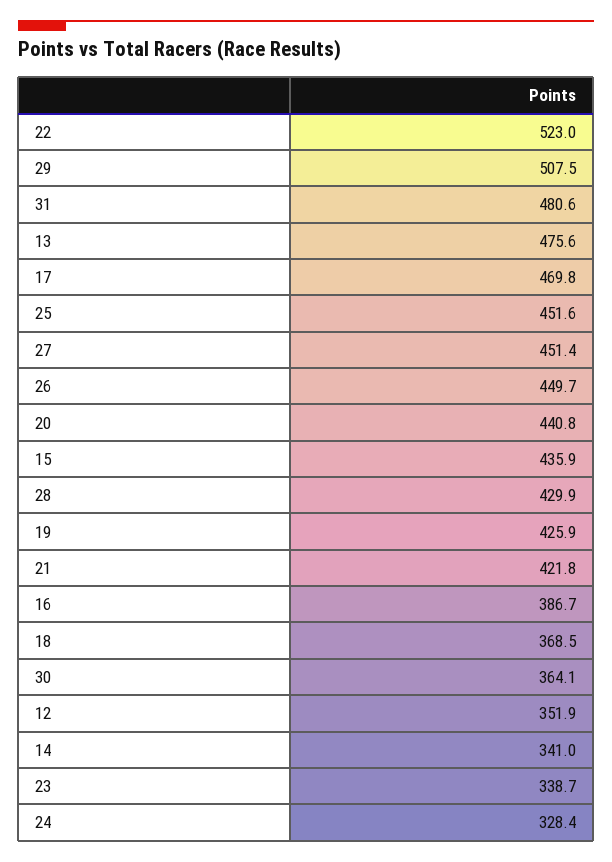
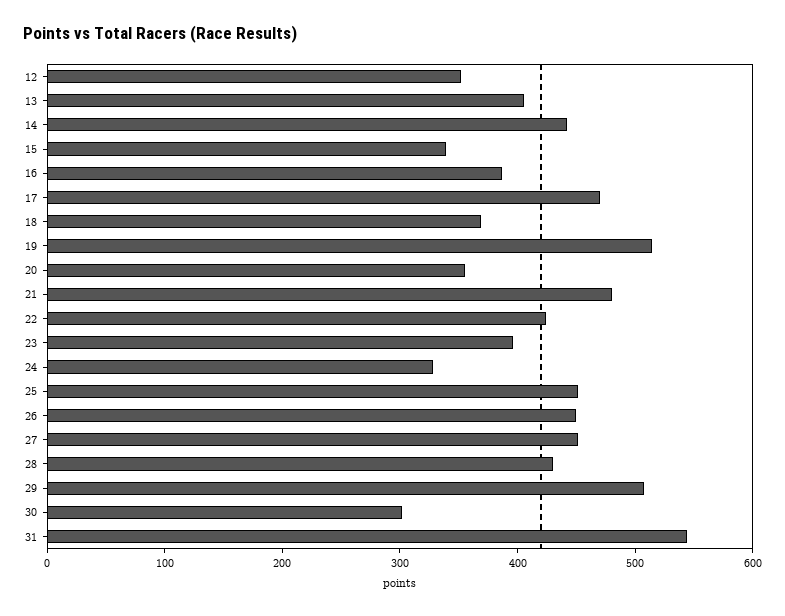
22: 523 -> 420
31: 480.6 -> 540
13: 475.6 -> 400
20: 440.8 -> 360
15: 435.9 -> 340
19: 425.9 -> 520
21: 421.8 -> 480
30: 364.1 -> 300
14: 341 -> 440
23: 338.7 -> 400

